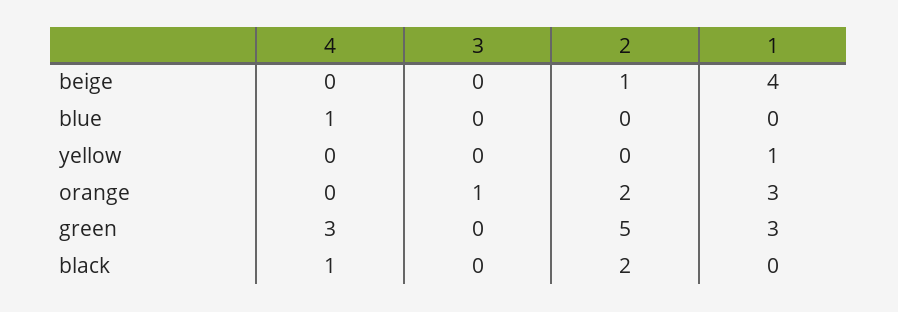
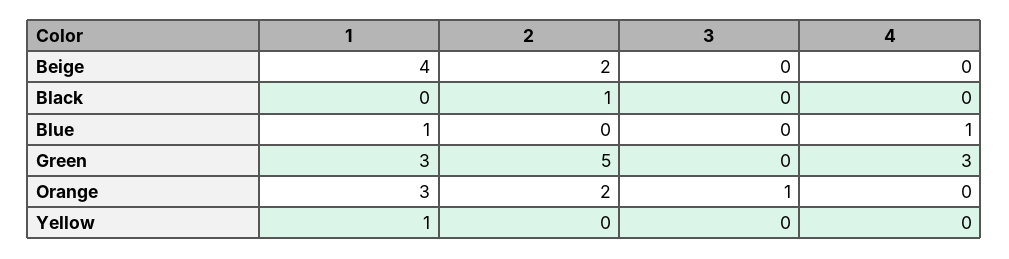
2, beige: 1 -> 2
1, blue: 0 -> 1
4, black: 1 -> 0
2, black: 2 -> 1

